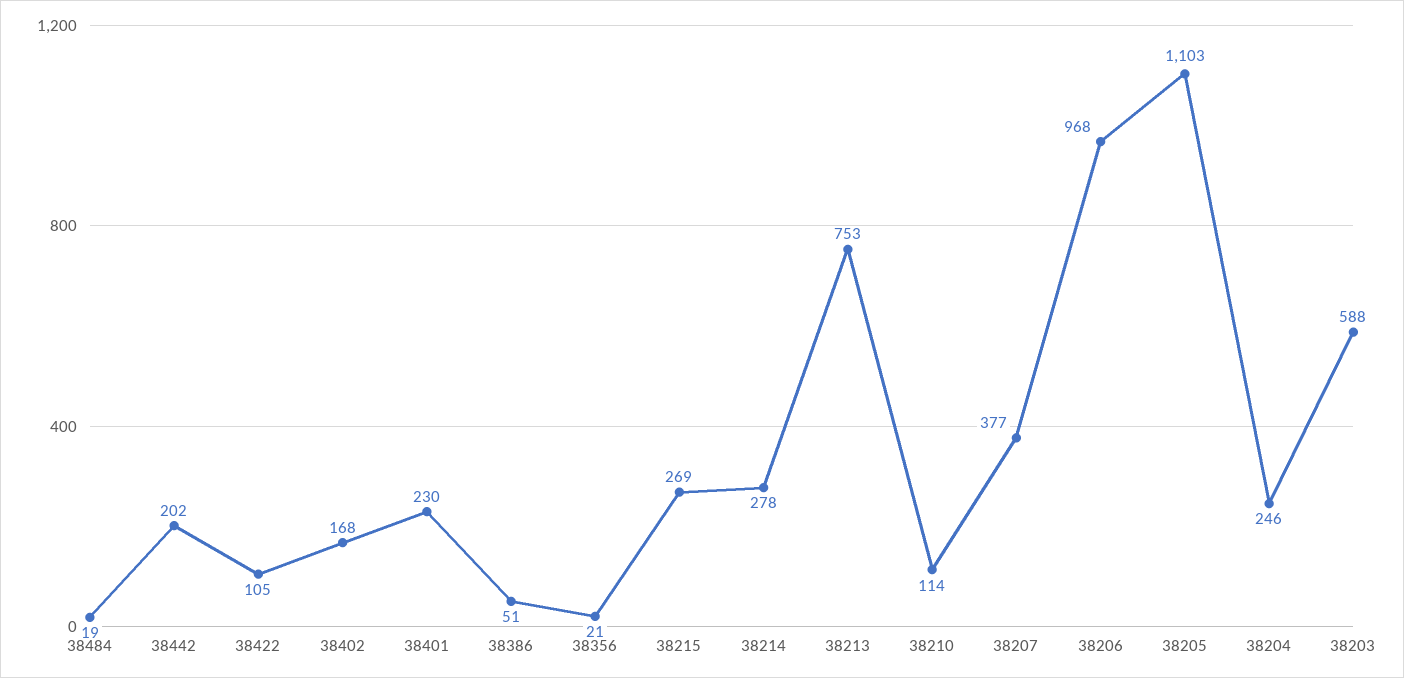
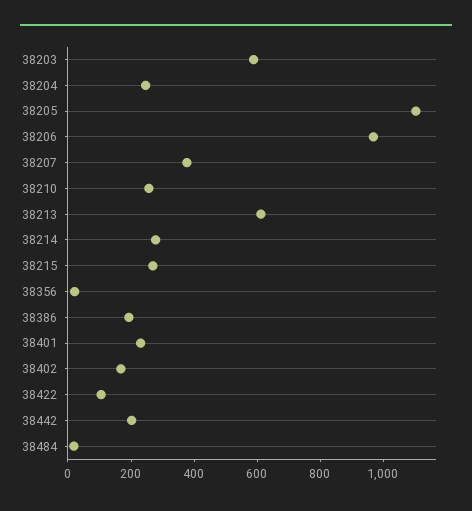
38386: 51 -> 200
38213: 753 -> 600
38210: 114 -> 250

